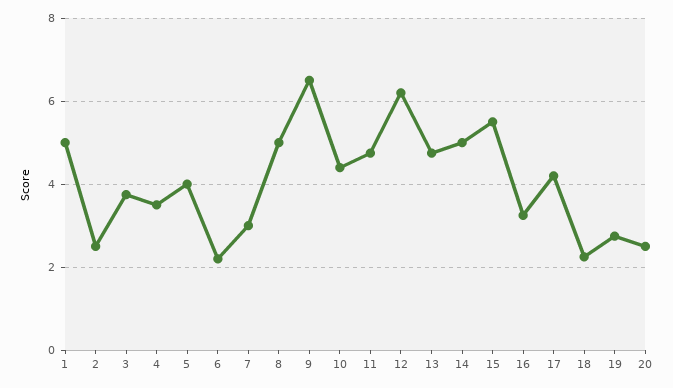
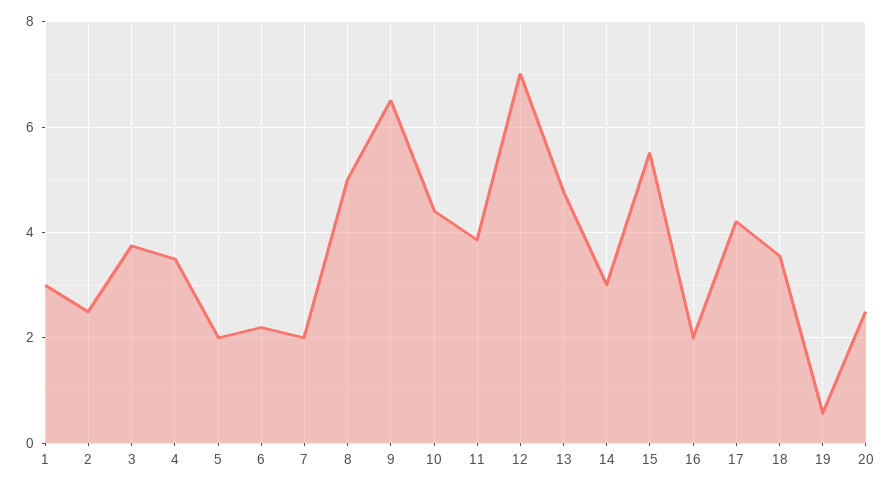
1: 5 -> 3
5: 4 -> 2
7: 3 -> 2
11: 4.8 -> 3.8
12: 6.2 -> 7
14: 5 -> 3
16: 3.2 -> 2
18: 2.2 -> 3.6
19: 2.8 -> 0.6

